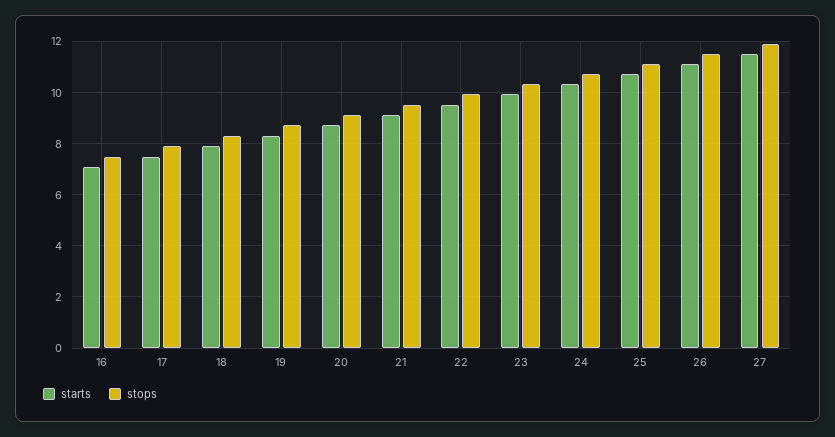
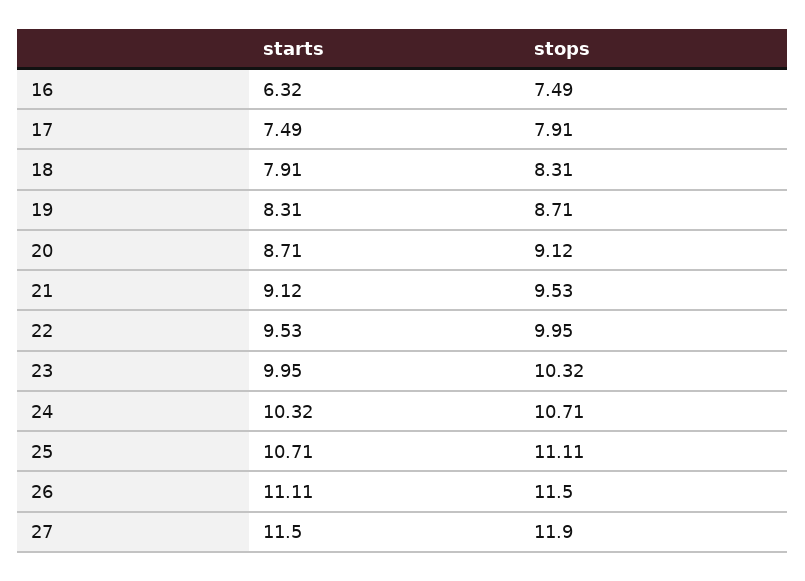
starts, 16: 7 -> 6.32

